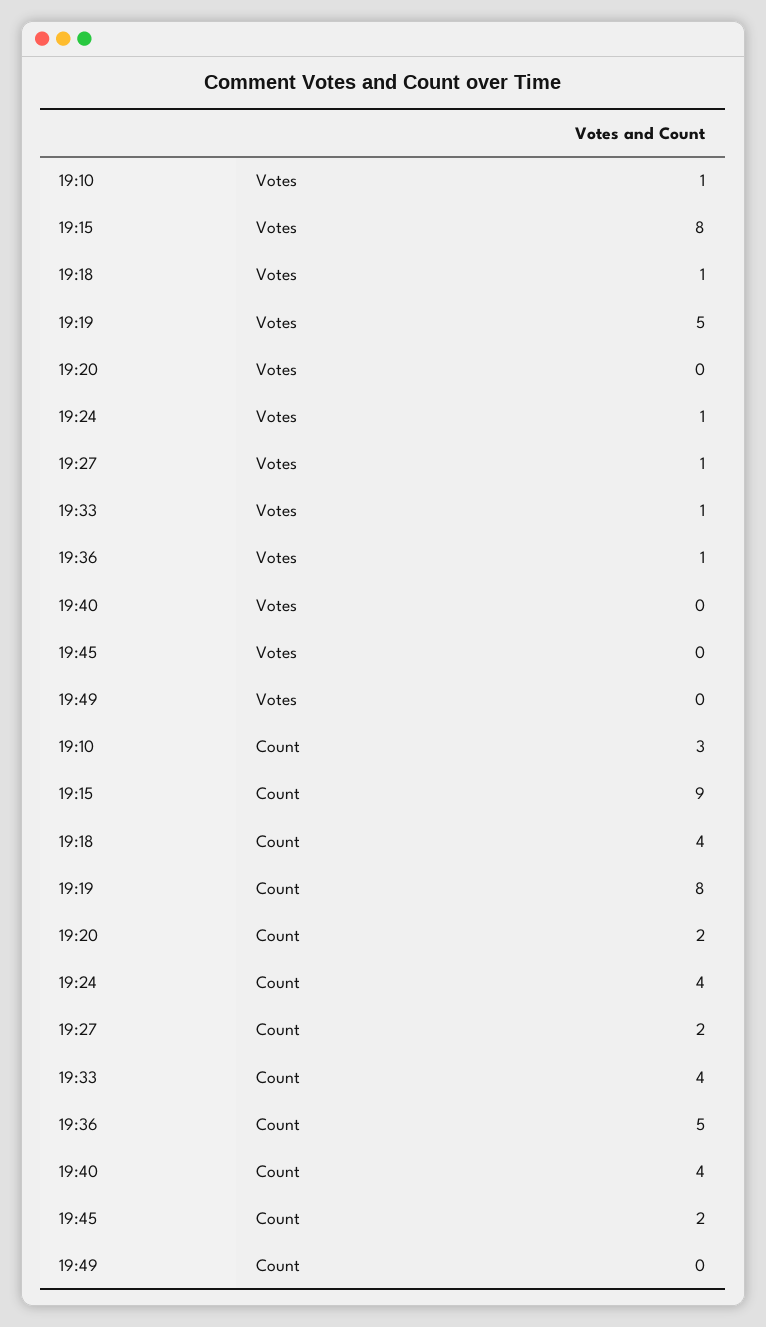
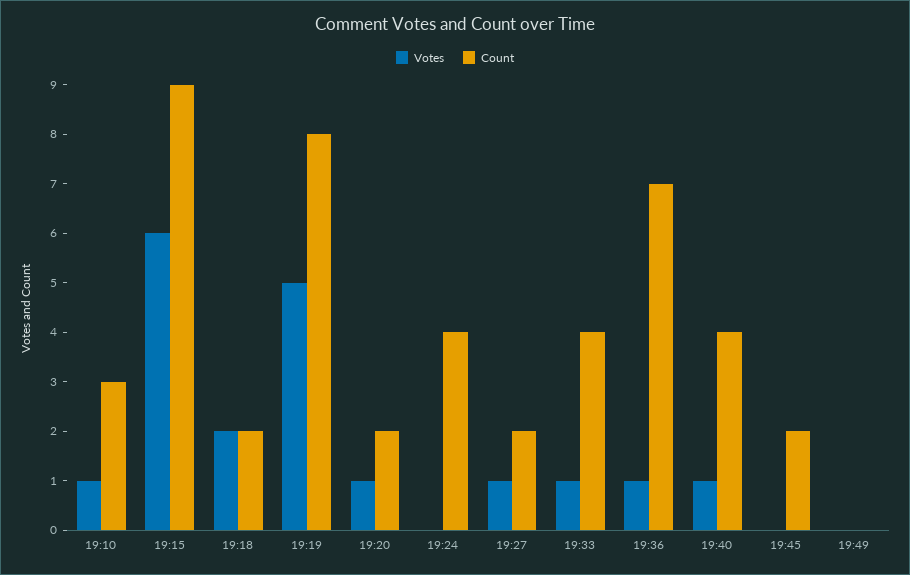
Votes, 19:15: 8 -> 6
Votes, 19:18: 1 -> 2
Votes, 19:20: 0 -> 1
Votes, 19:24: 1 -> 0
Votes, 19:40: 0 -> 1
Count, 19:18: 4 -> 2
Count, 19:36: 5 -> 7

